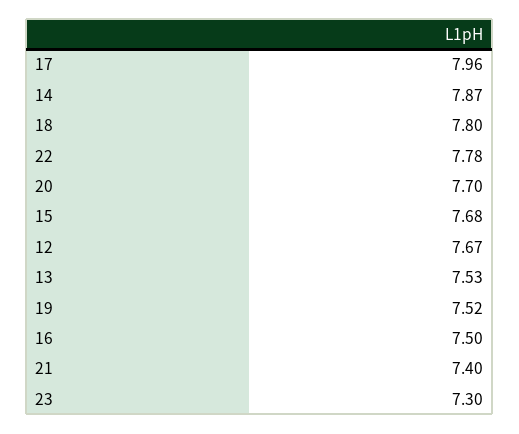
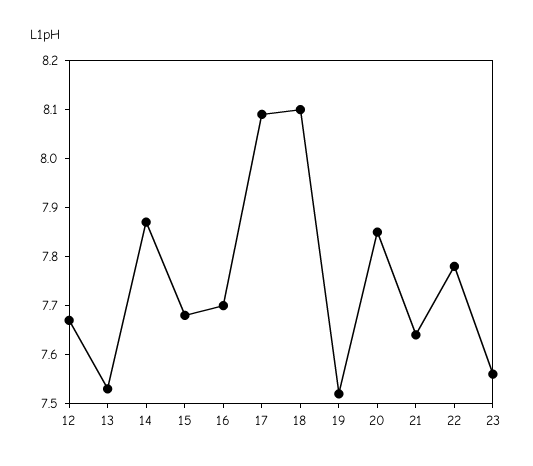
17: 7.96 -> 8.1
18: 7.8 -> 8.1
20: 7.7 -> 7.85
16: 7.5 -> 7.7
21: 7.4 -> 7.65
23: 7.3 -> 7.55

